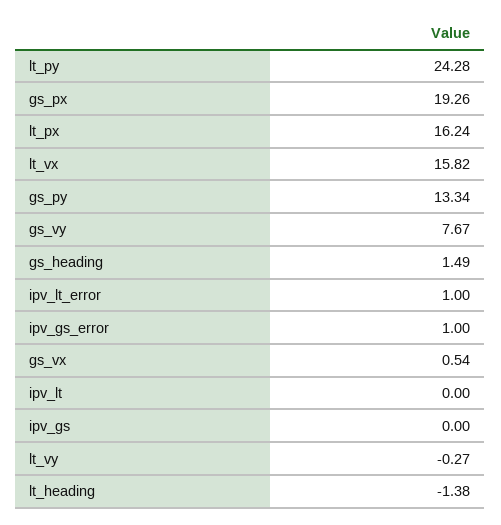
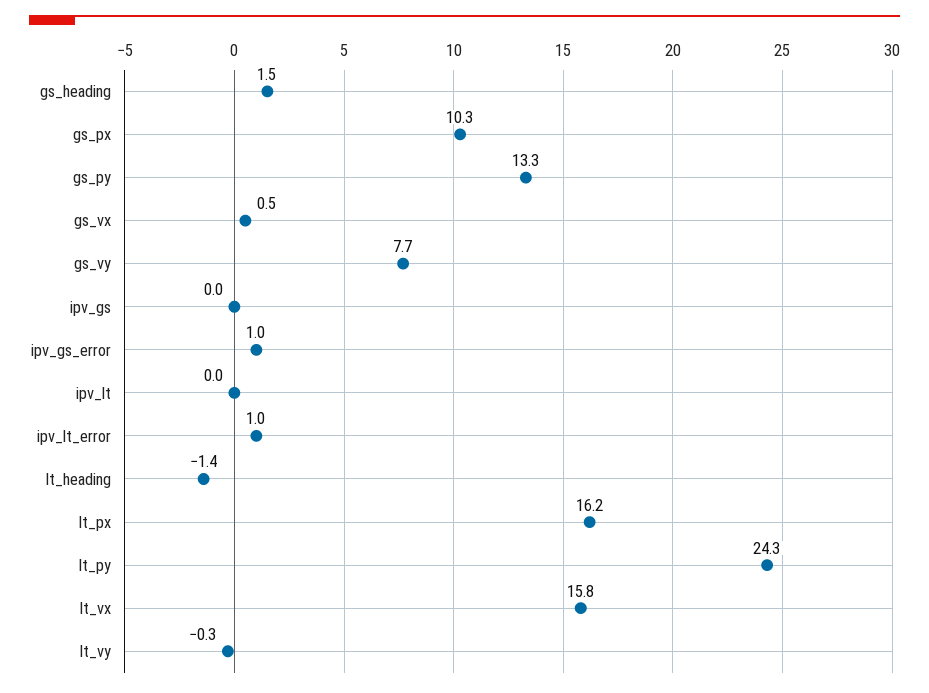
gs_px: 19.26 -> 10.3

